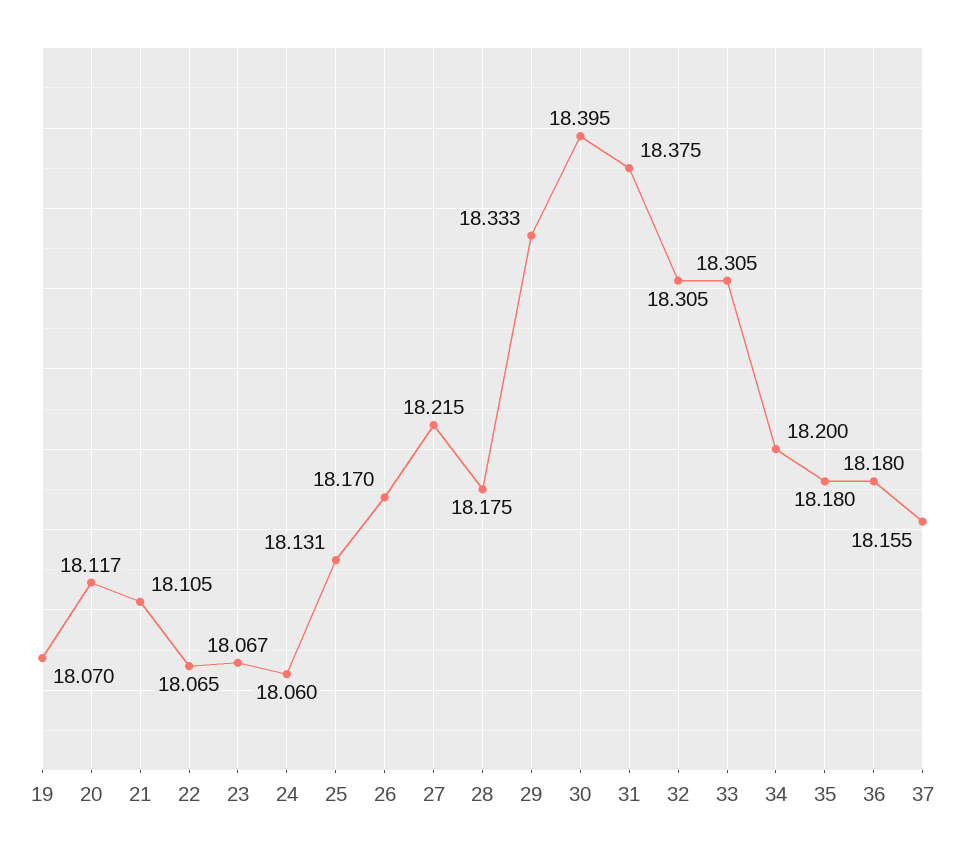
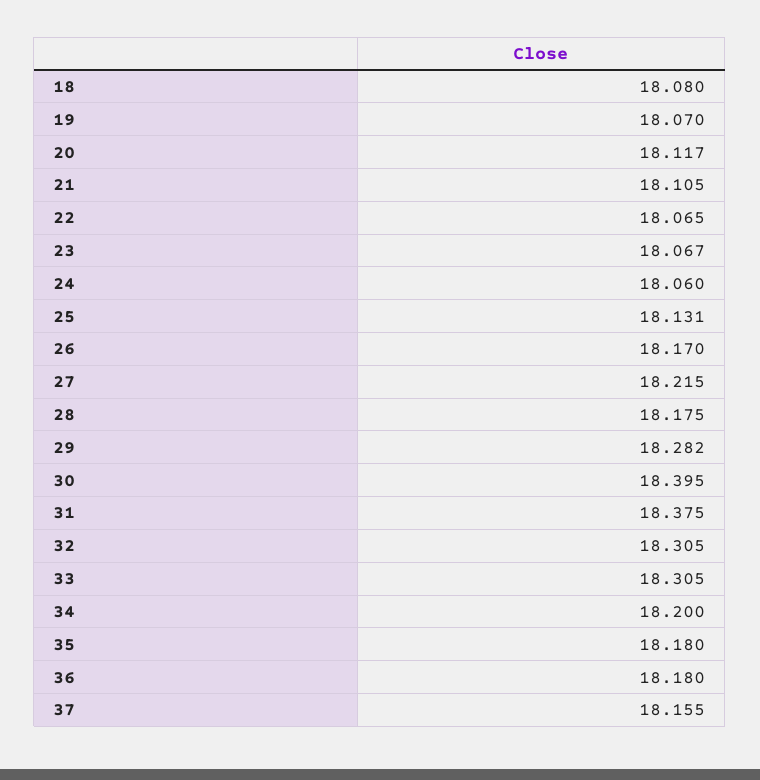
29: 18.333 -> 18.282
18: none -> 18.08

